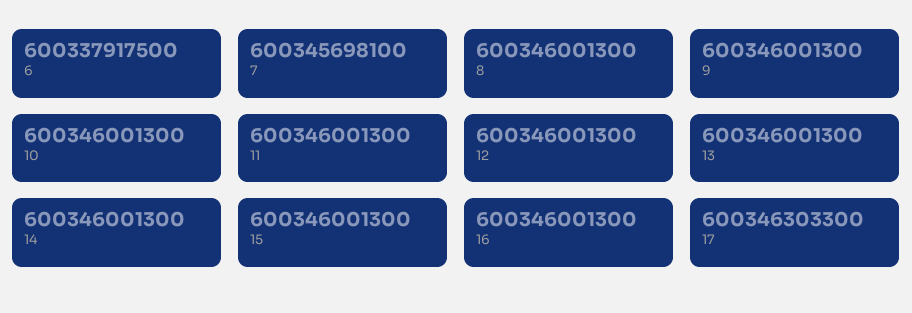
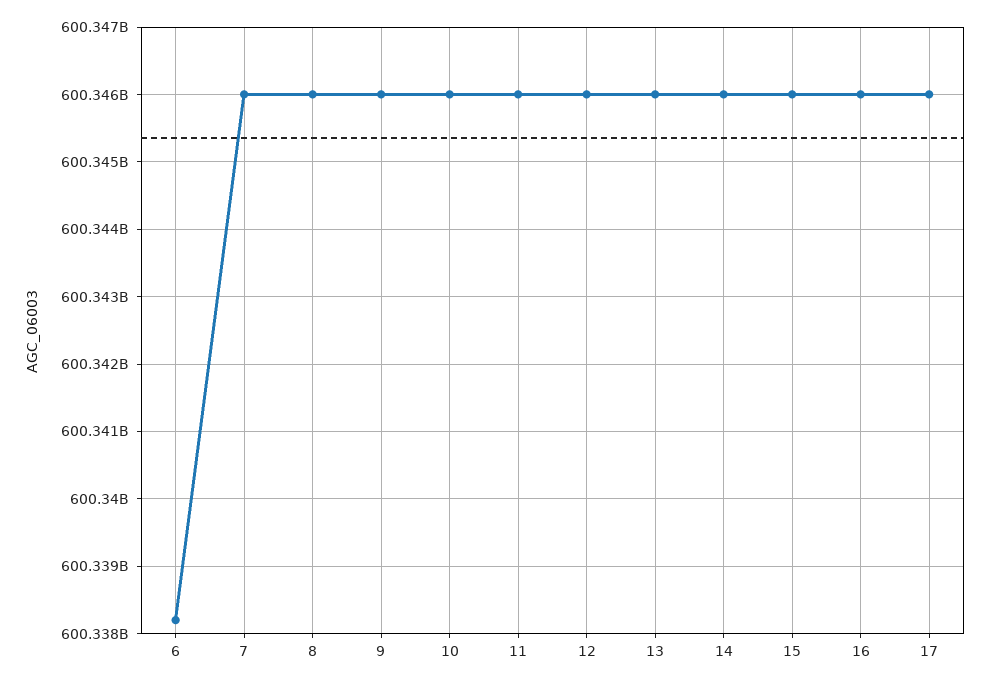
6: 600337917500 -> 600338200000
7: 600345698100 -> 600346000000
17: 600346303300 -> 600346000000

